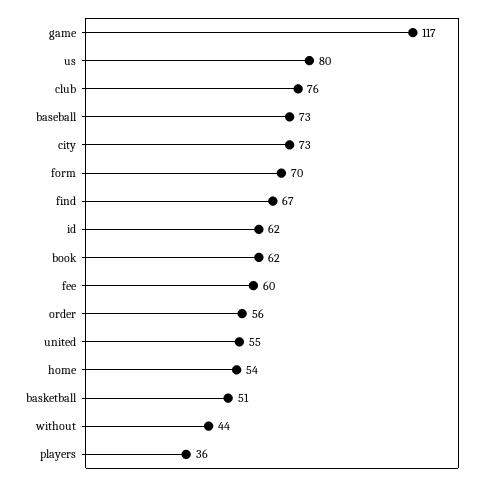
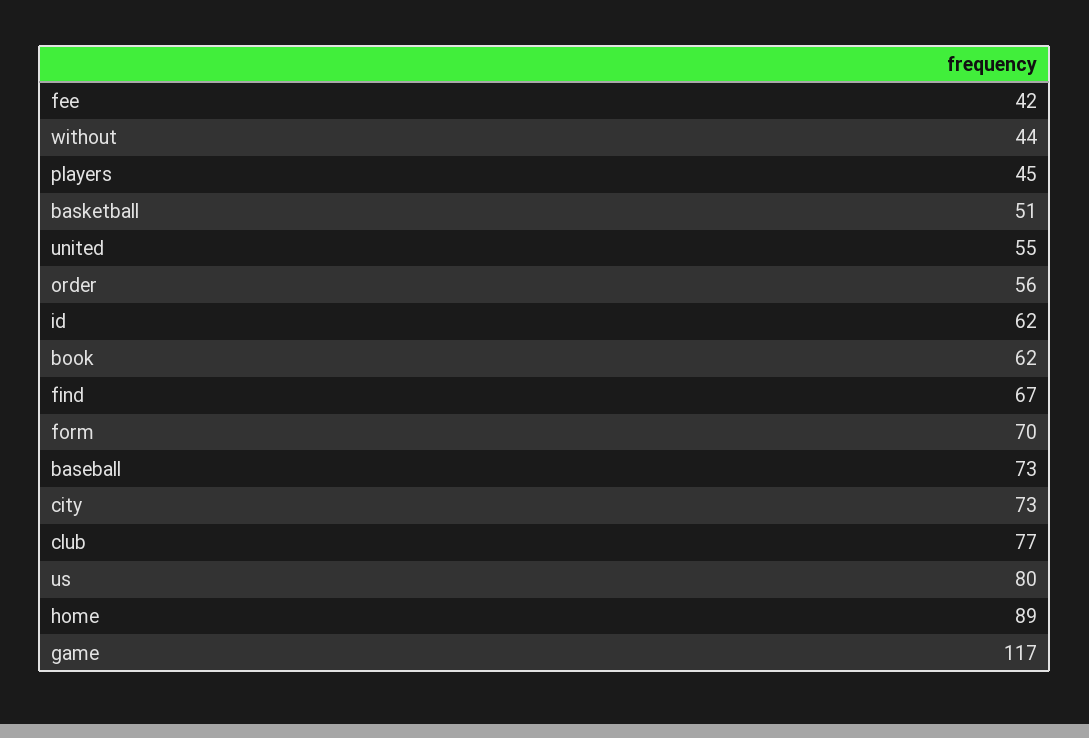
club: 76 -> 77
fee: 60 -> 42
home: 54 -> 89
players: 36 -> 45

